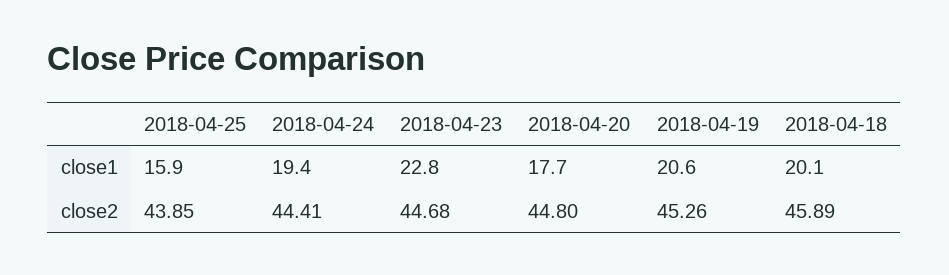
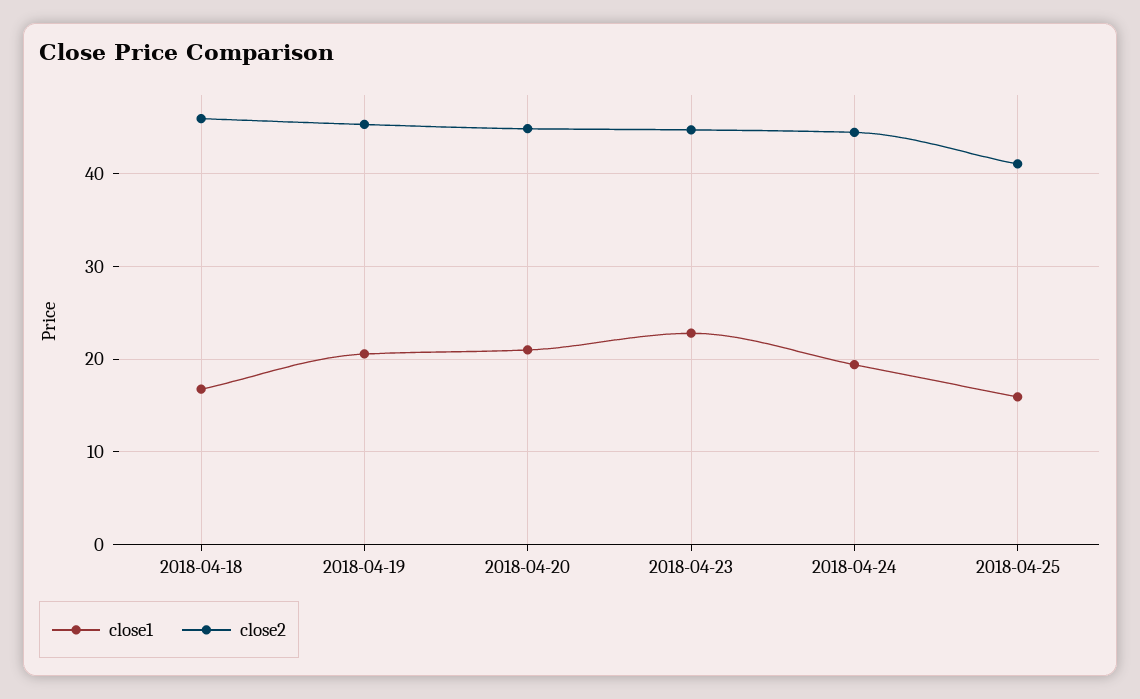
close1, 2018-04-20: 17.7 -> 21
close1, 2018-04-18: 20.1 -> 17
close2, 2018-04-25: 43.85 -> 41

